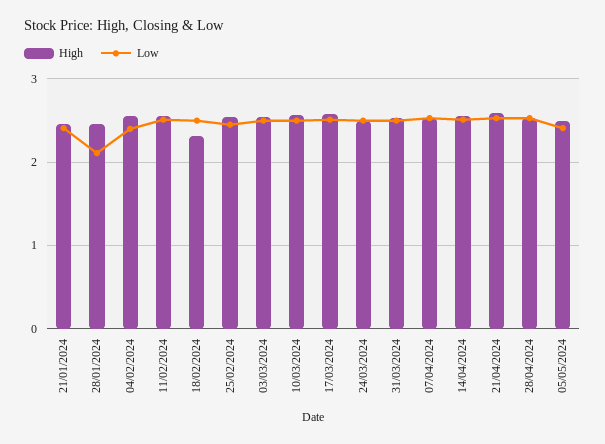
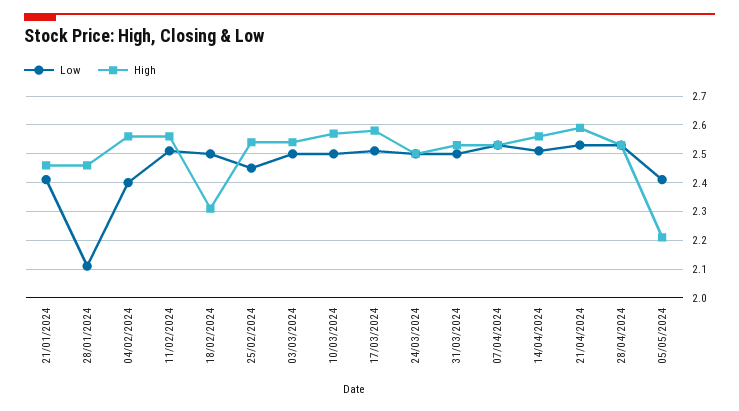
High, 05/05/2024: 2.5 -> 2.2

